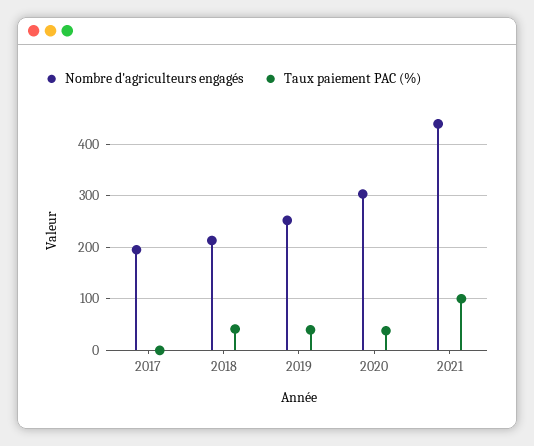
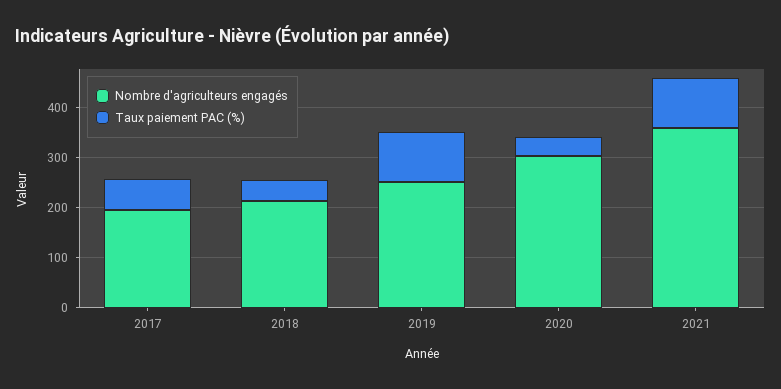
Taux paiement PAC (%), 2017: 0 -> 60
Taux paiement PAC (%), 2019: 40 -> 100
Nombre d'agriculteurs engagés, 2021: 440 -> 360

